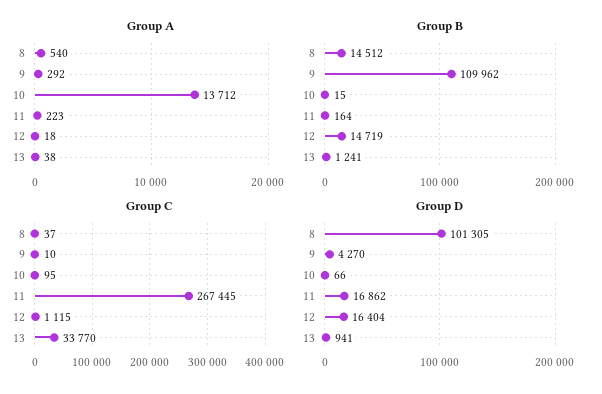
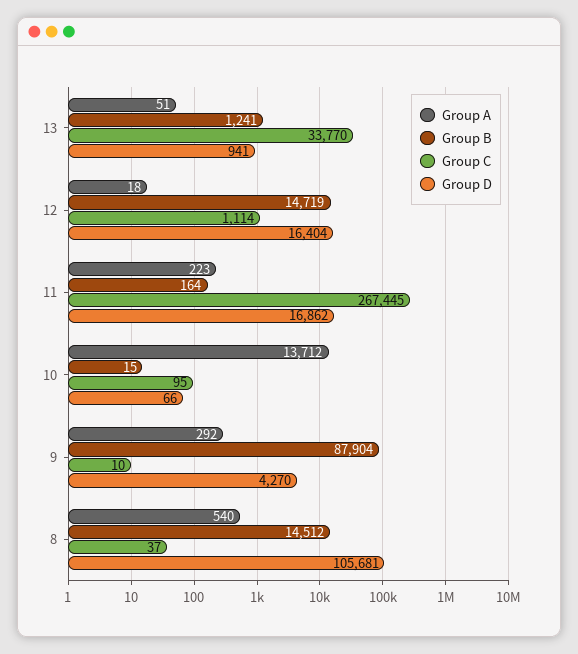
Group A, 13: 38 -> 51
Group B, 9: 109962 -> 87904
Group C, 12: 1115 -> 1114
Group D, 8: 101305 -> 105681

